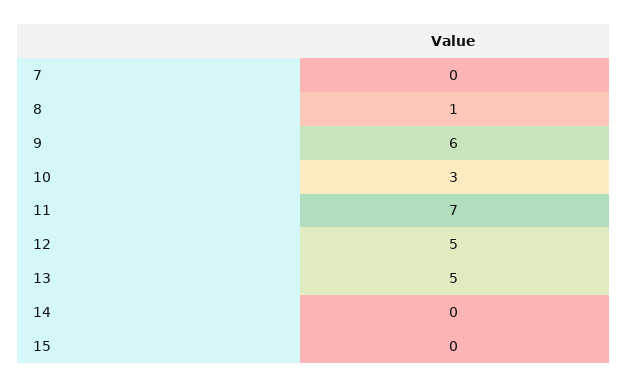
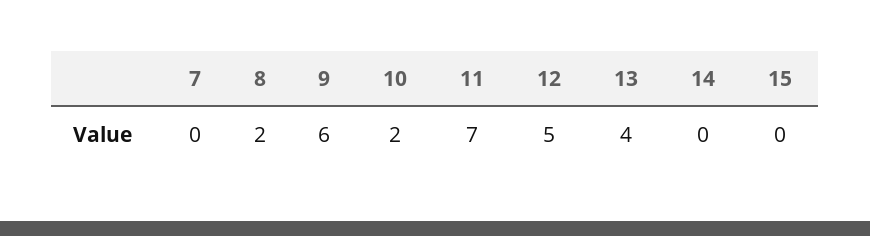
8: 1 -> 2
10: 3 -> 2
13: 5 -> 4

